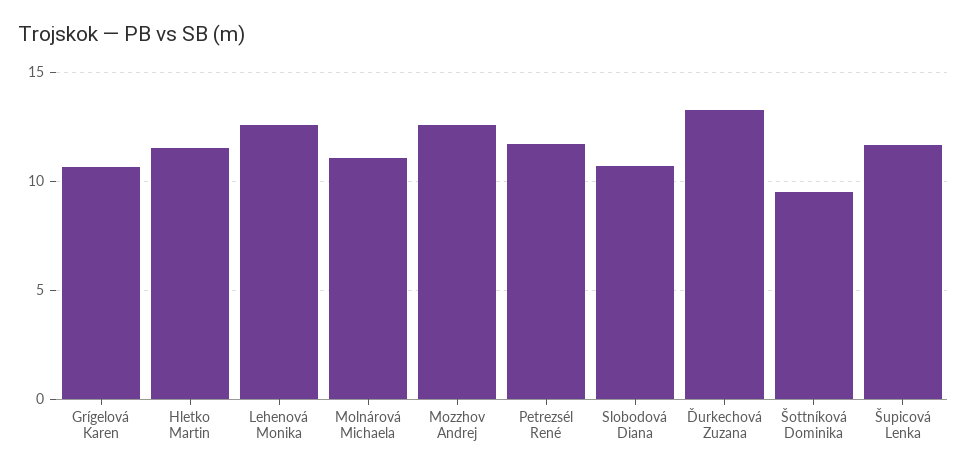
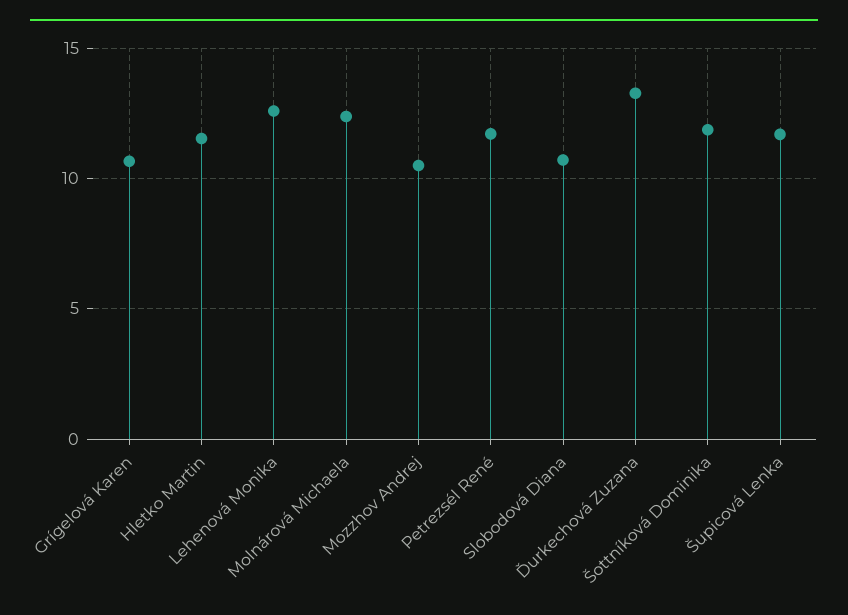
Molnárová Michaela: 11 -> 12.5
Mozzhov Andrej: 12.5 -> 10.5
Šottníková Dominika: 9.5 -> 12

